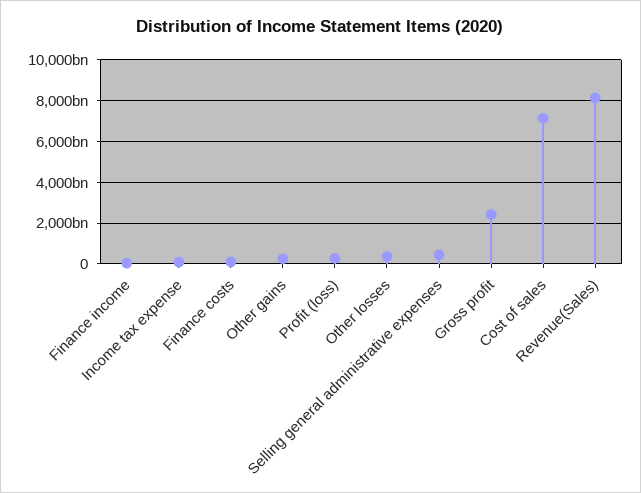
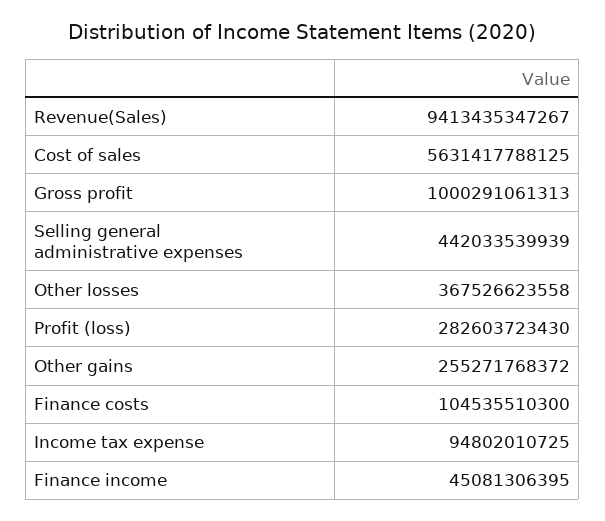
Gross profit: 2500000000000 -> 1000291061313
Cost of sales: 7000000000000 -> 5631417788125
Revenue(Sales): 8000000000000 -> 9413435347267

